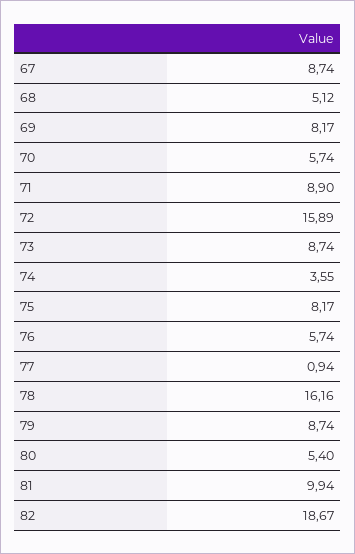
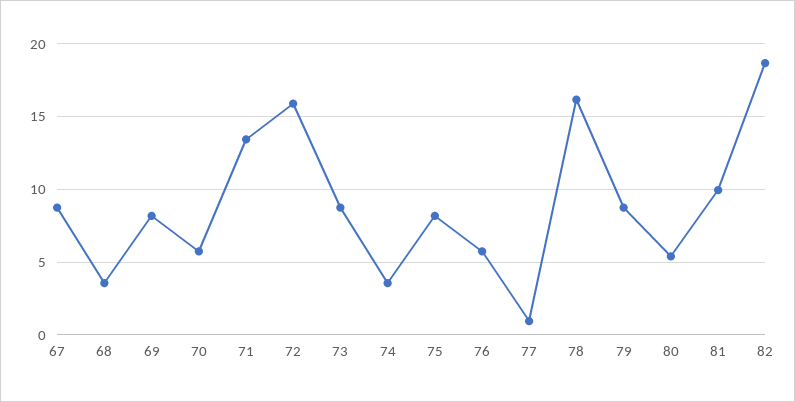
68: 5.12 -> 3.5
71: 8.9 -> 13.5

